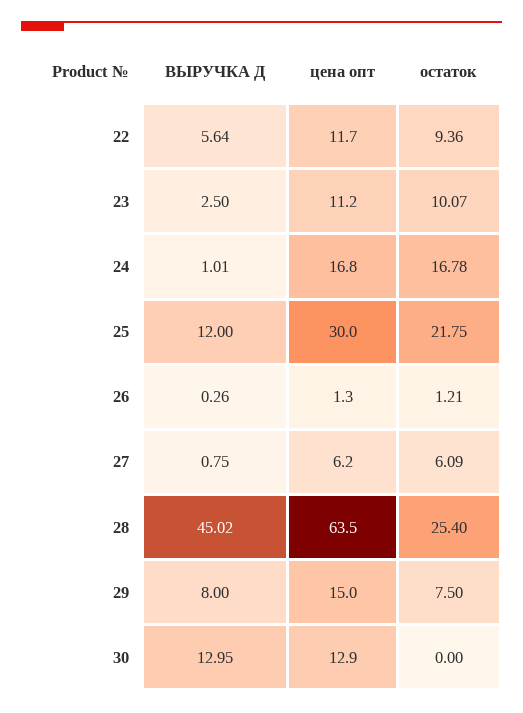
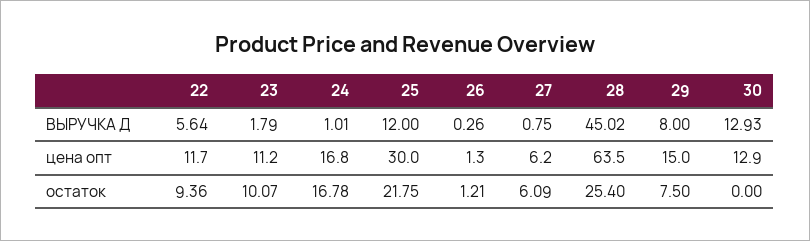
ВЫРУЧКА Д, 23: 2.5 -> 1.79
ВЫРУЧКА Д, 30: 12.95 -> 12.93

